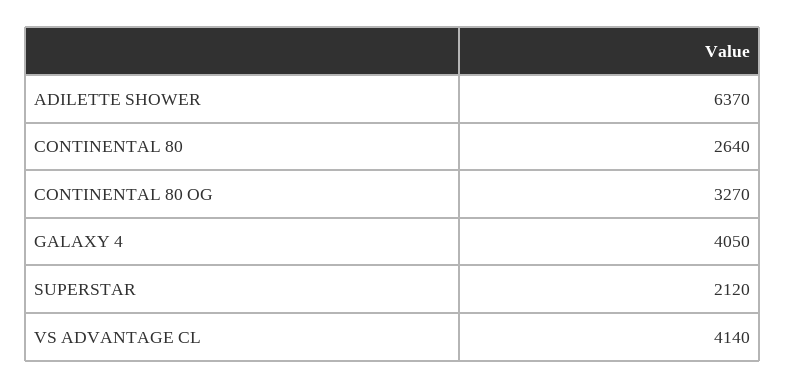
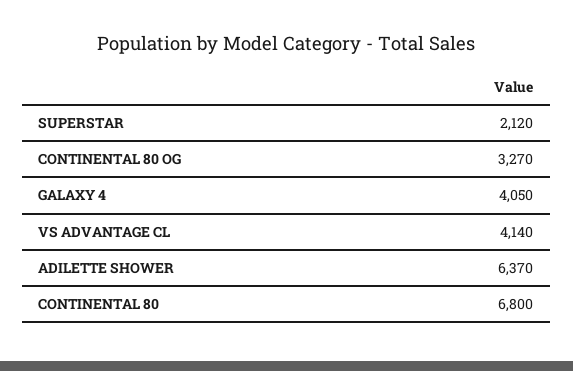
CONTINENTAL 80: 2640 -> 6800

